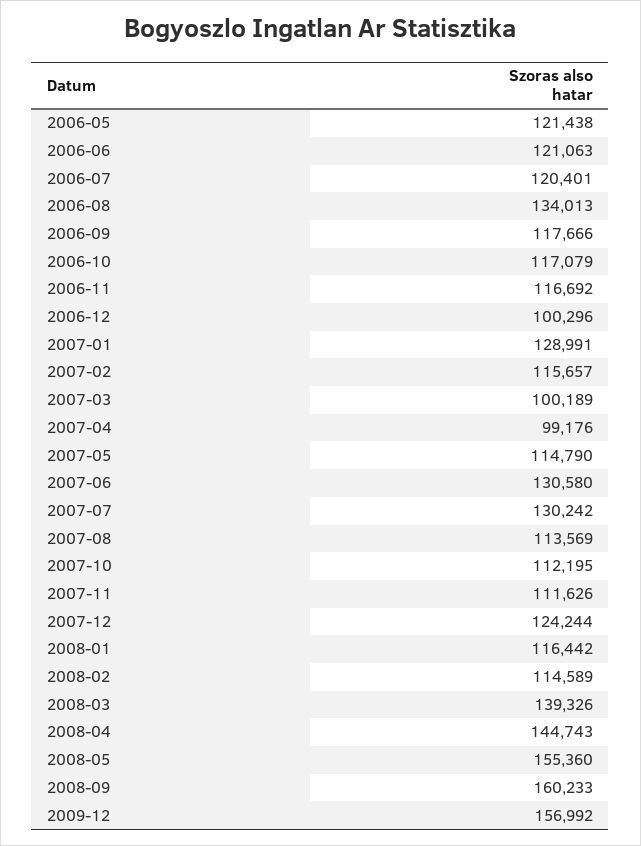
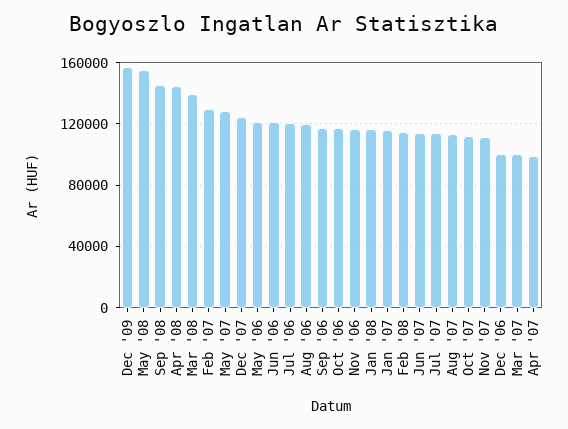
2006-08: 134013 -> 120000
2007-01: 128991 -> 115000
2007-02: 115657 -> 130000
2007-05: 114790 -> 130000
2007-06: 130580 -> 115000
2007-07: 130242 -> 115000
2008-09: 160233 -> 145000

